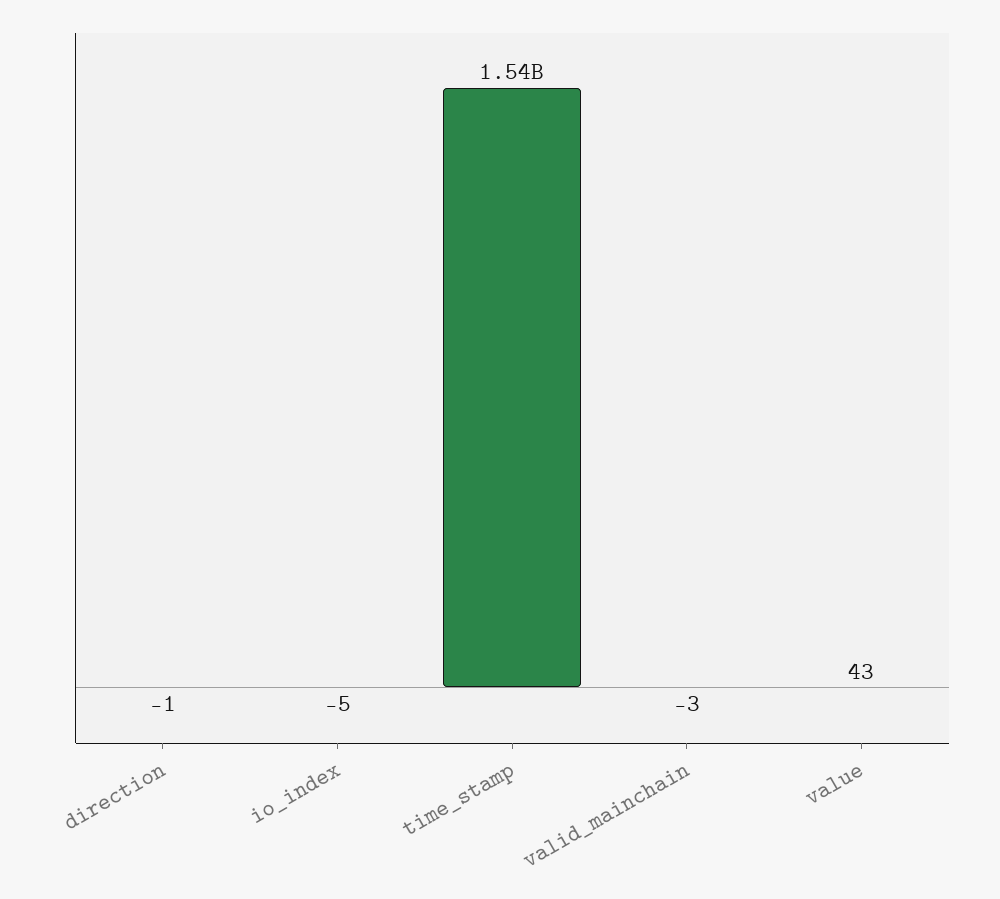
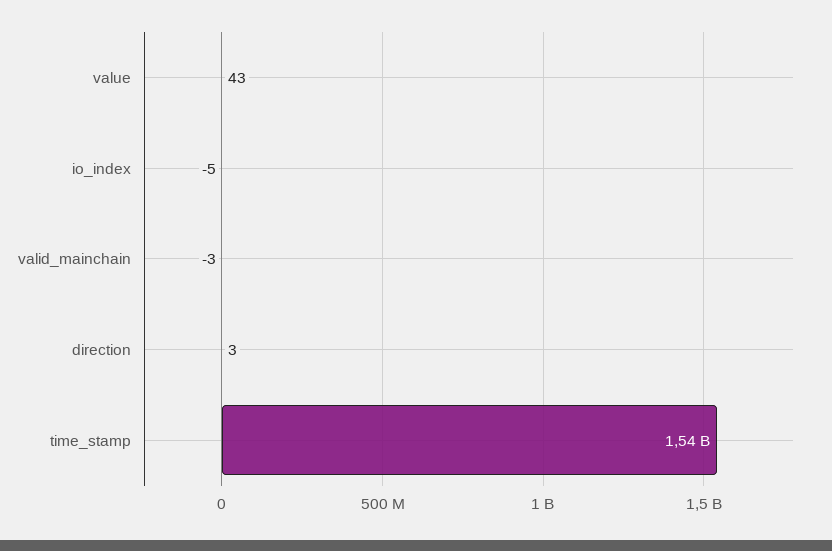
direction: -1 -> 3

